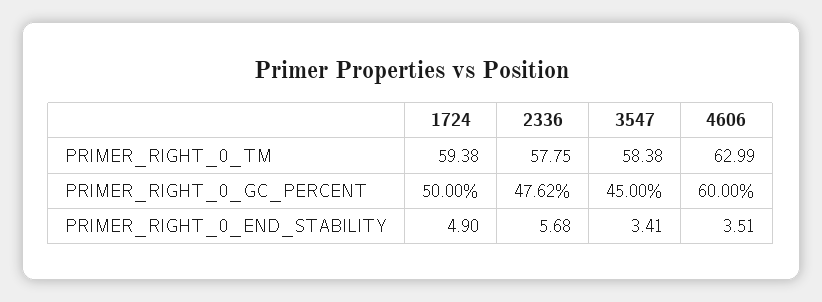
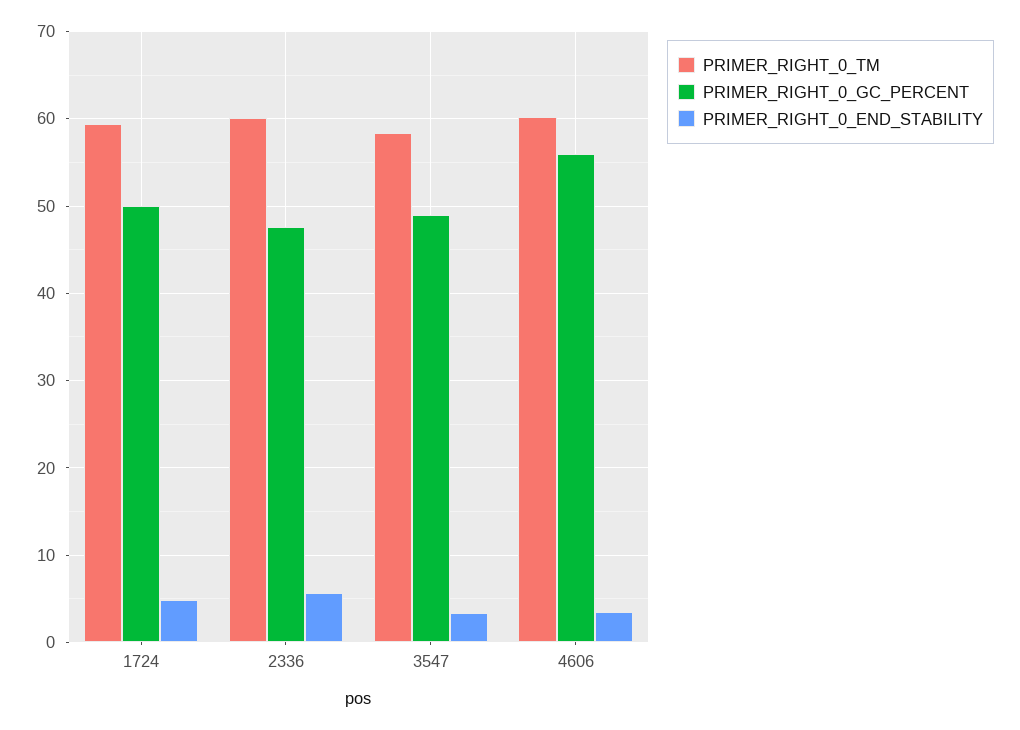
PRIMER_RIGHT_0_TM, 2336: 57.75 -> 60
PRIMER_RIGHT_0_TM, 4606: 62.99 -> 60
PRIMER_RIGHT_0_GC_PERCENT, 3547: 45 -> 49
PRIMER_RIGHT_0_GC_PERCENT, 4606: 60 -> 56

